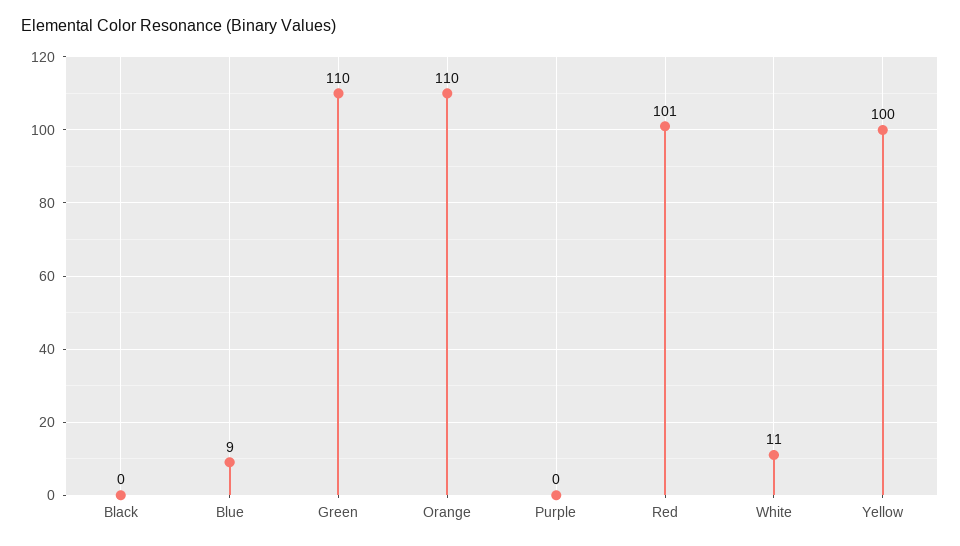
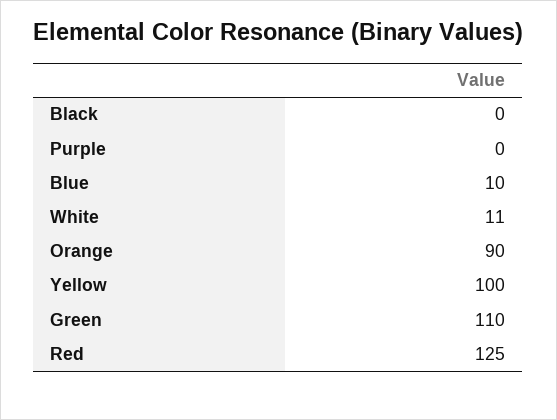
Blue: 9 -> 10
Orange: 110 -> 90
Red: 101 -> 125

